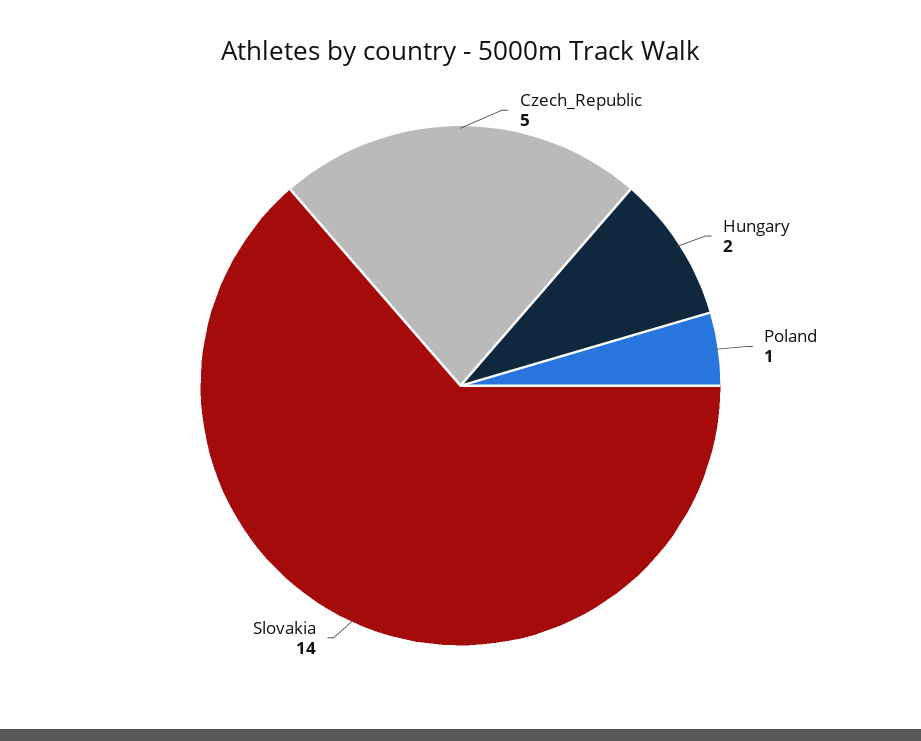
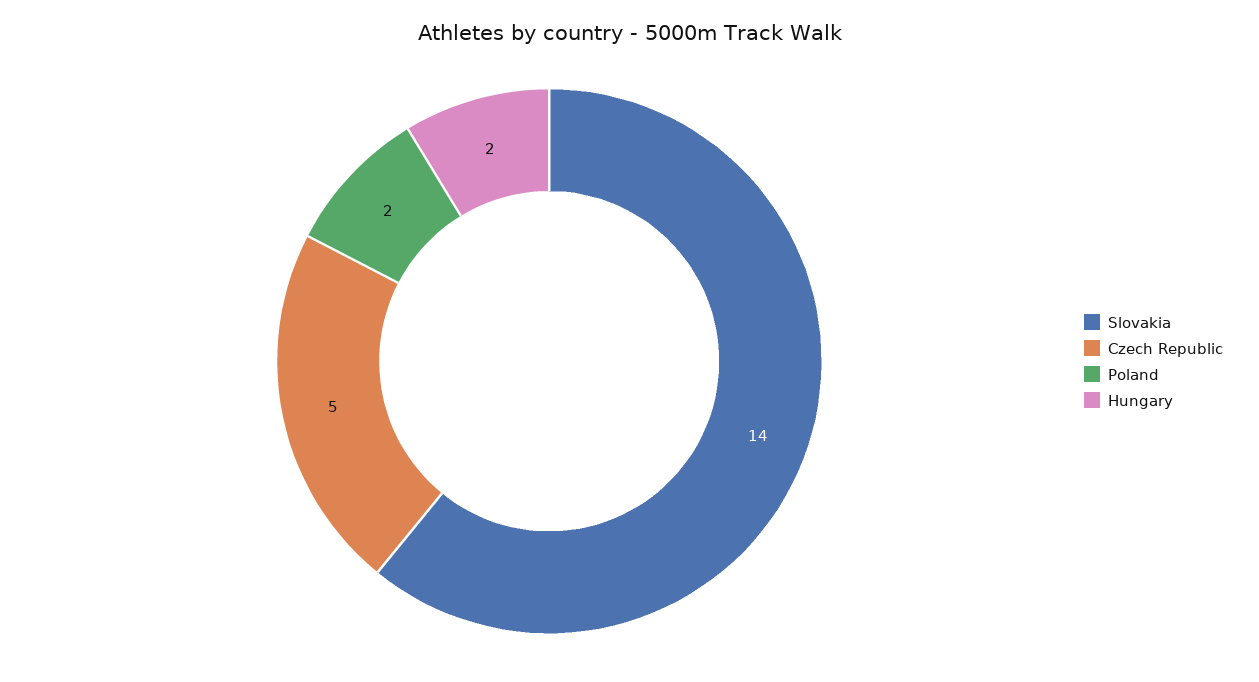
Poland: 1 -> 2

